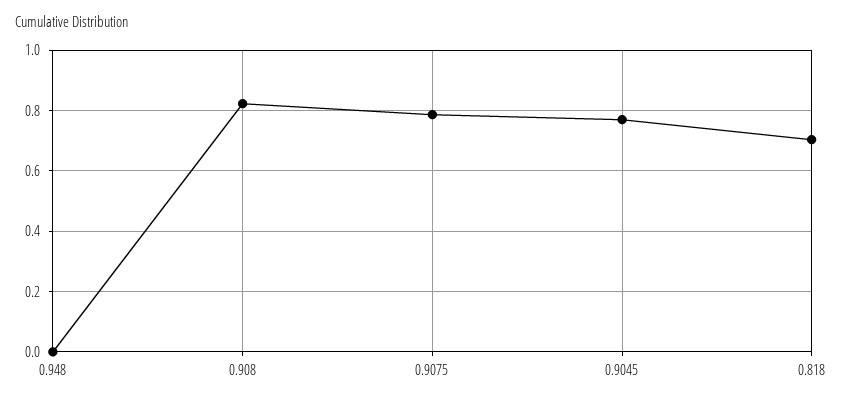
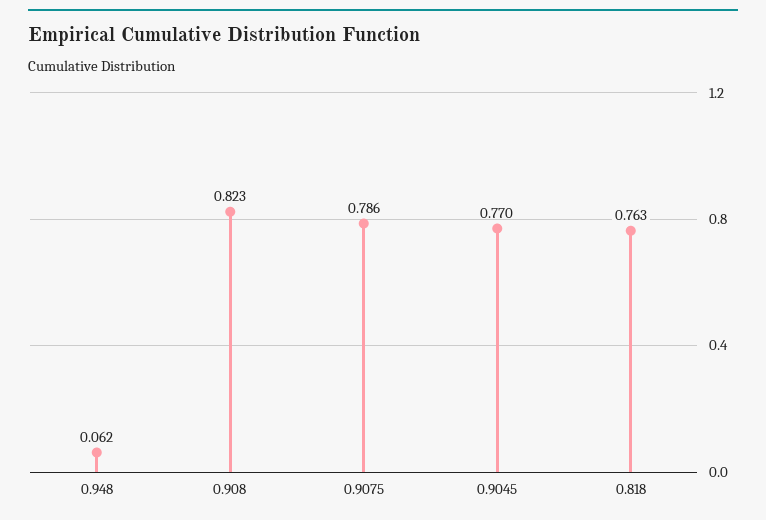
0.948: 0 -> 0.062
0.818: 0.7 -> 0.763

